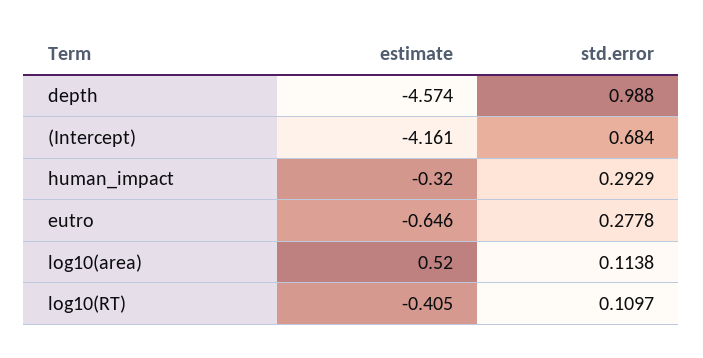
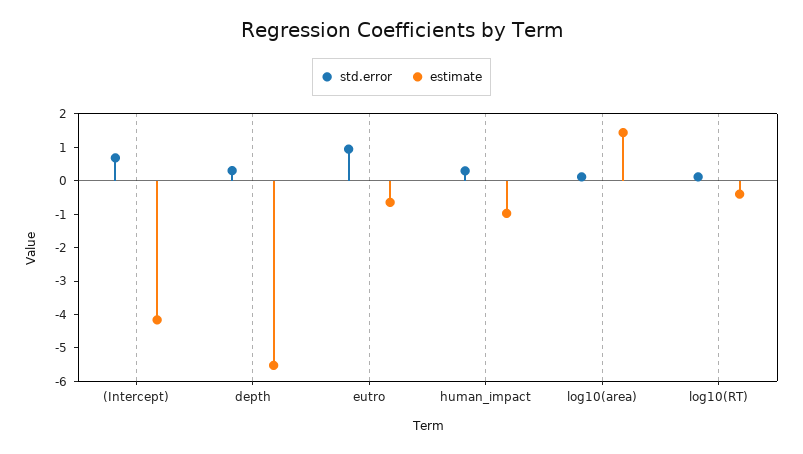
estimate, depth: -4.574 -> -5.5
std.error, depth: 0.988 -> 0.25
estimate, human_impact: -0.32 -> -1
std.error, eutro: 0.2778 -> 1
estimate, log10(area): 0.52 -> 1.5

